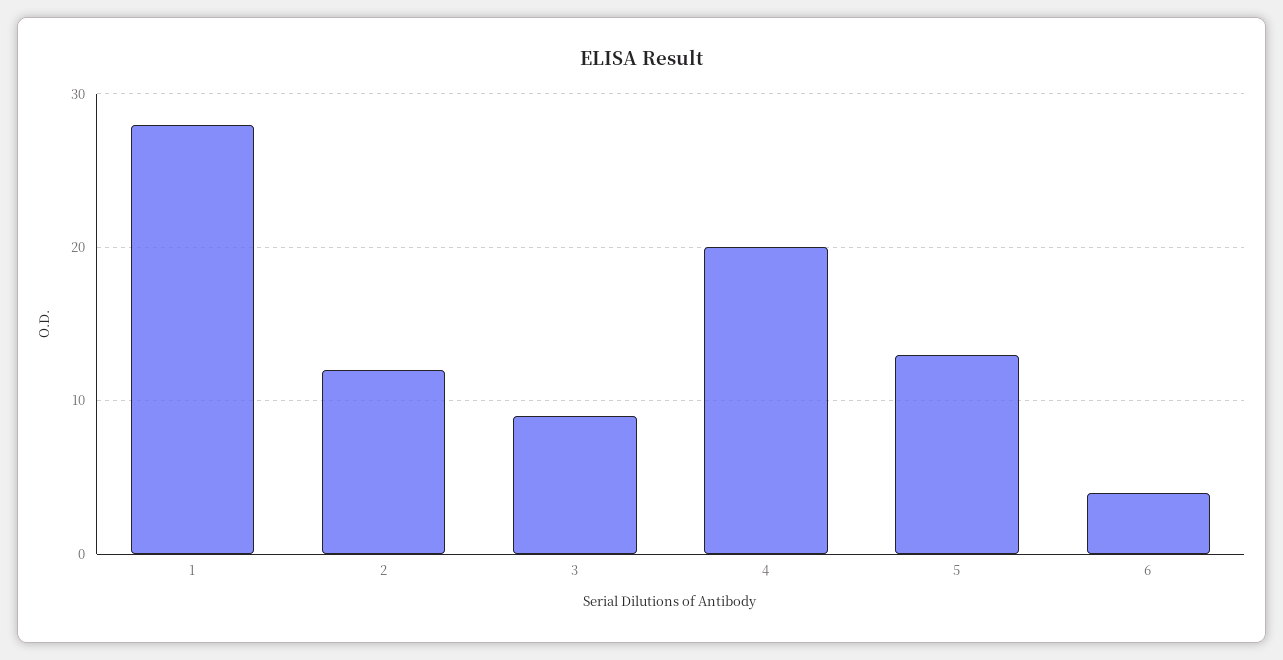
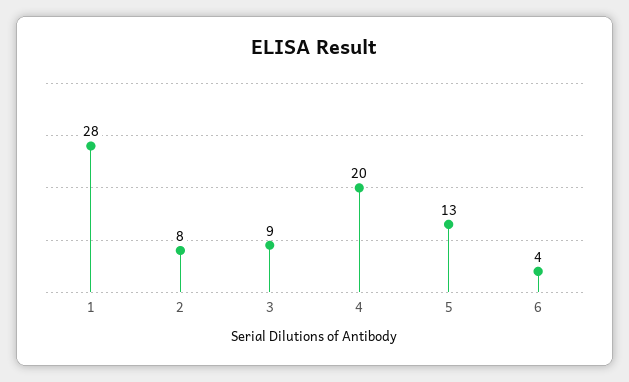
2: 12 -> 8

